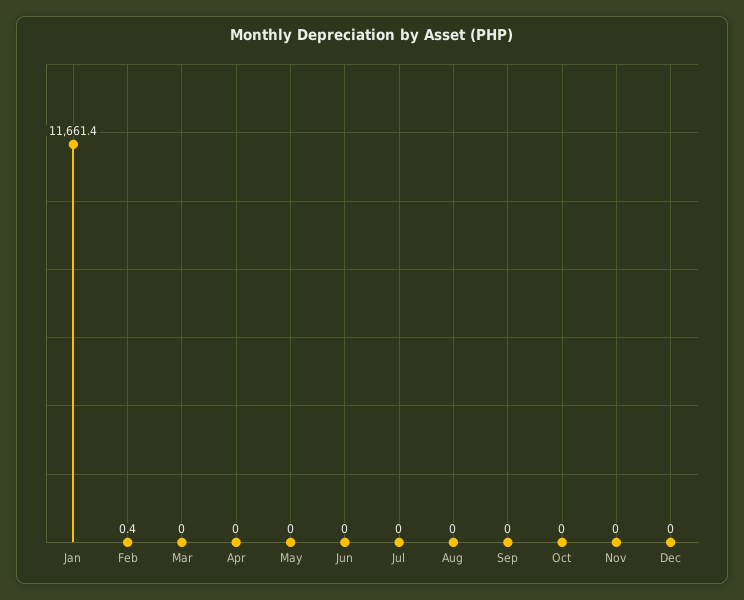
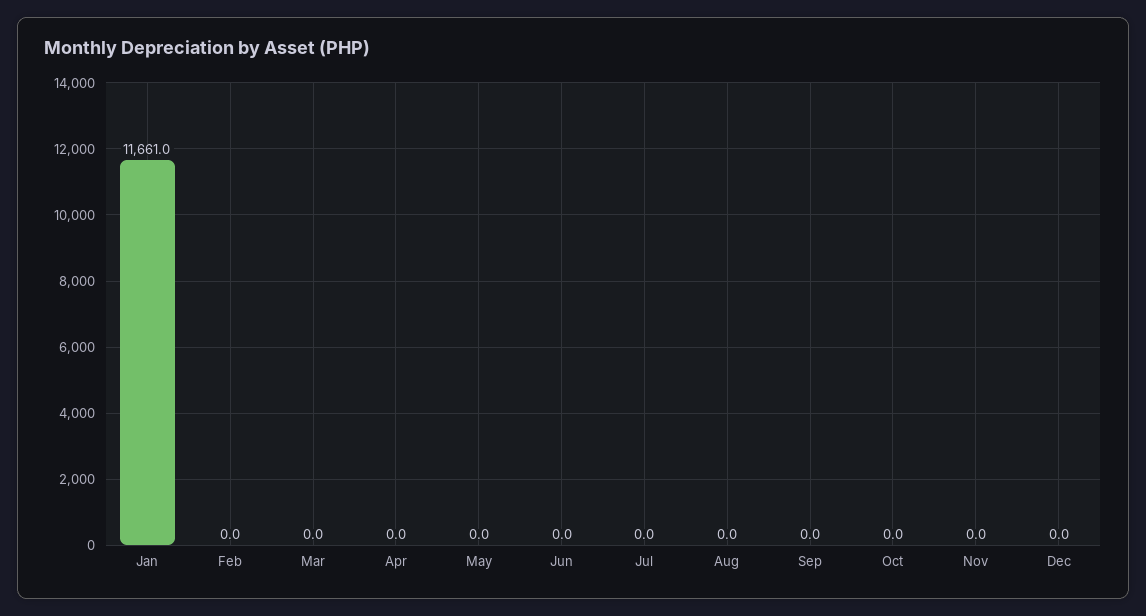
Jan: 11661.4 -> 11661
Feb: 0.4 -> 0

